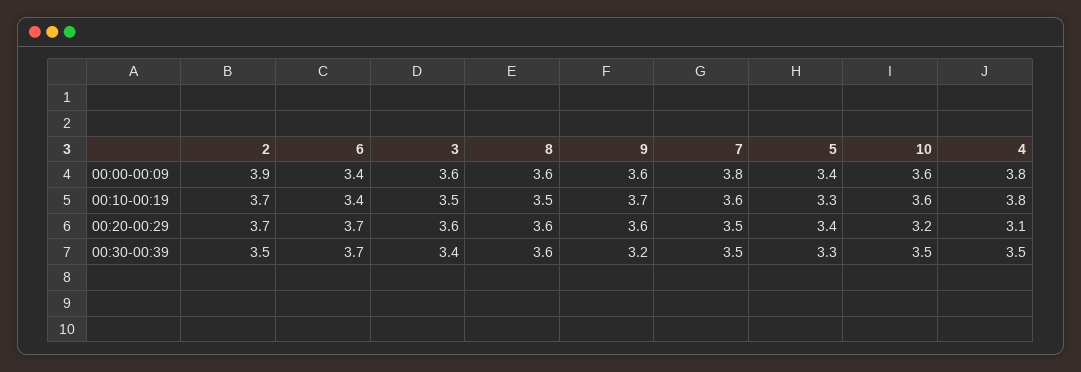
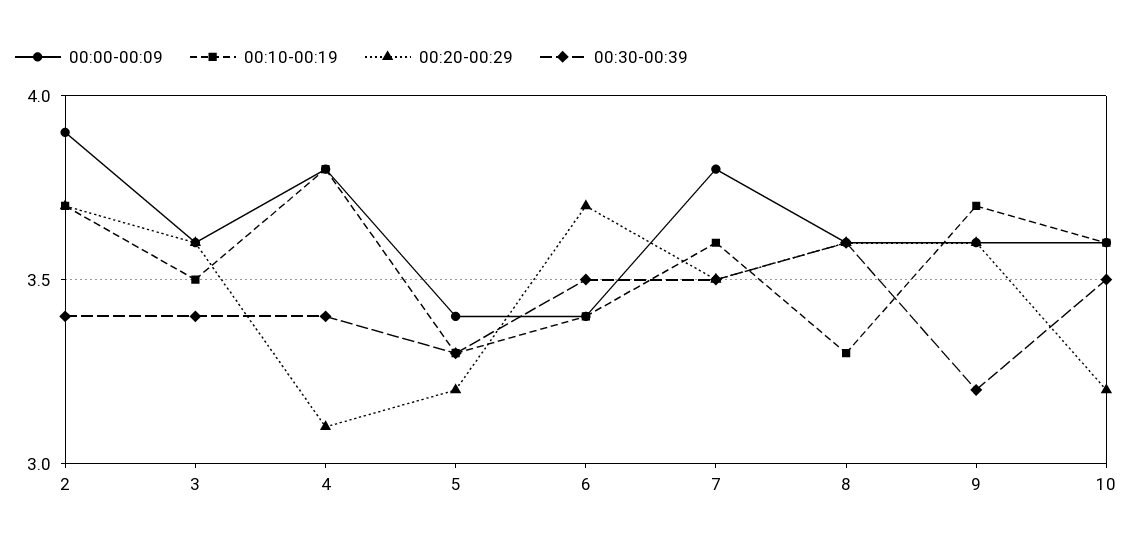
00:10-00:19, 8: 3.5 -> 3.3
00:20-00:29, 5: 3.4 -> 3.2
00:30-00:39, 2: 3.5 -> 3.4
00:30-00:39, 6: 3.7 -> 3.5
00:30-00:39, 4: 3.5 -> 3.4

